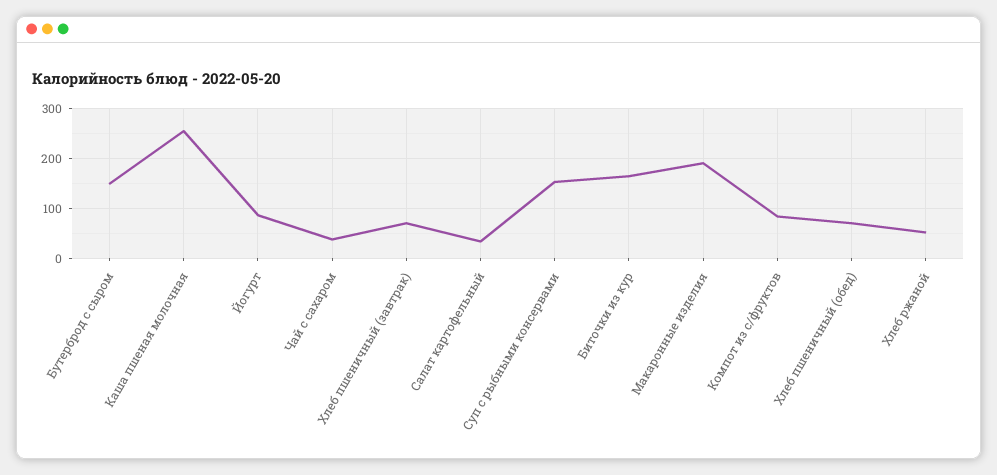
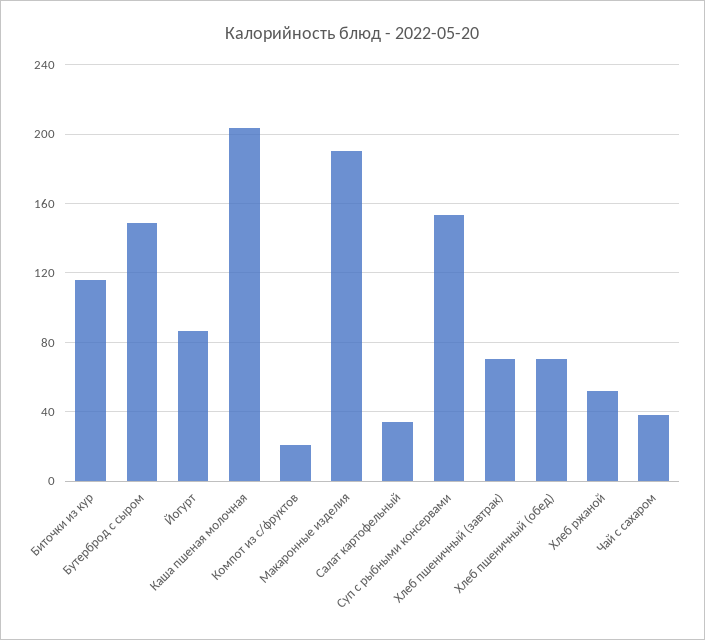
Каша пшеная молочная: 260 -> 205
Биточки из кур: 160 -> 115
Компот из с/фруктов: 80 -> 20

